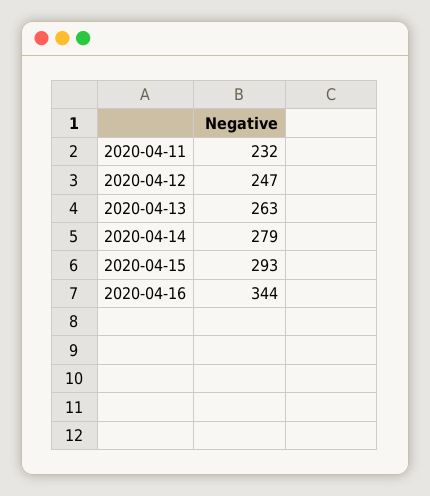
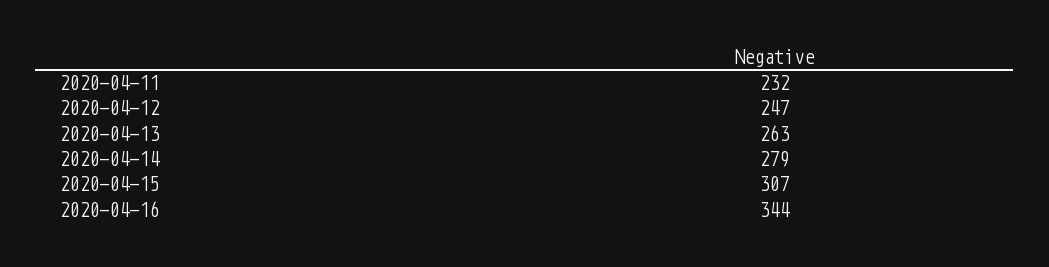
2020-04-15: 293 -> 307

